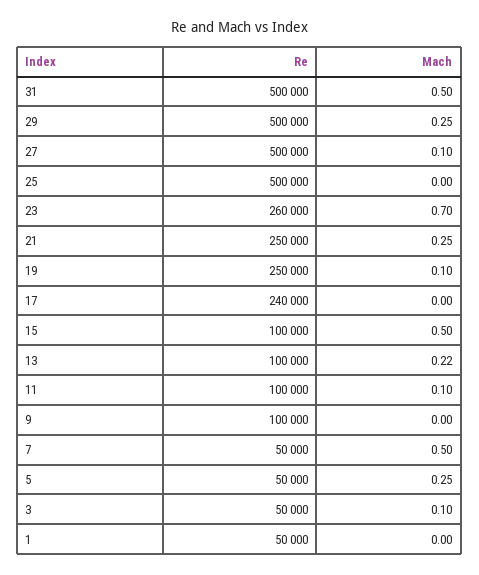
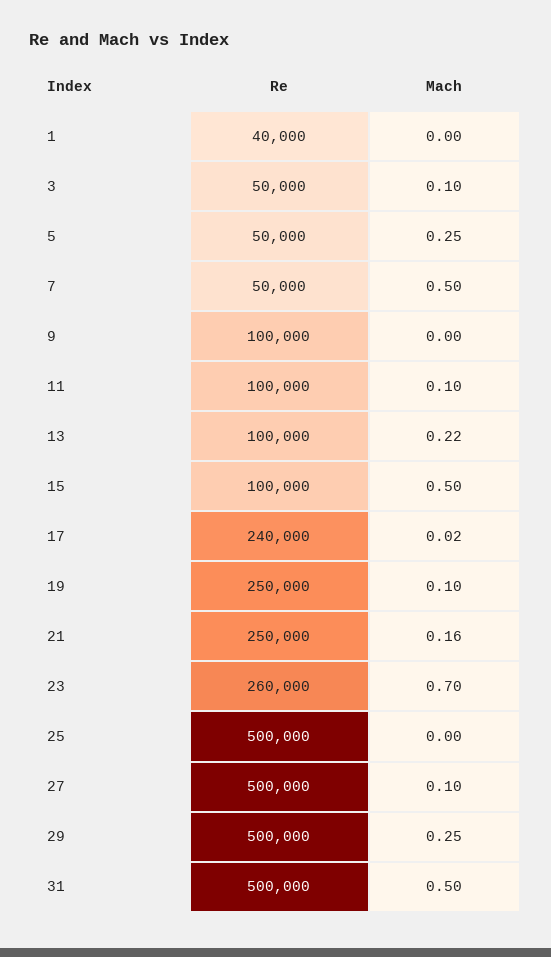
Mach, 21: 0.25 -> 0.16
Mach, 17: 0 -> 0.02
Re, 1: 50000 -> 40000

